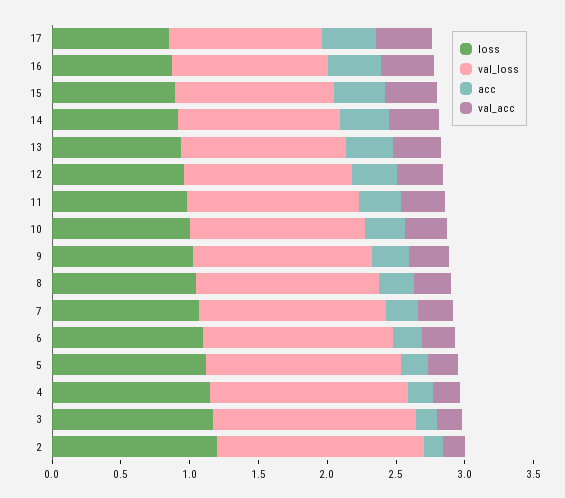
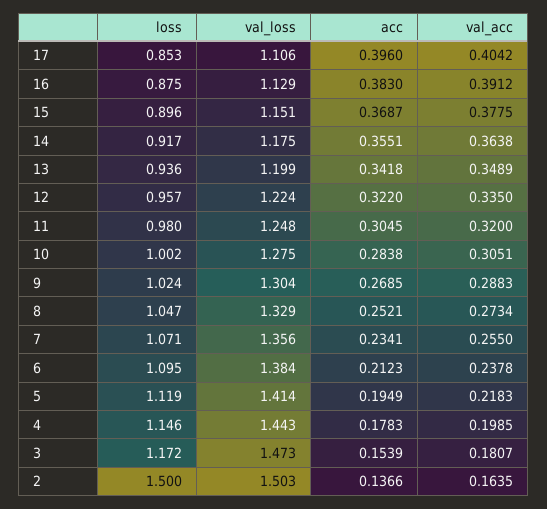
loss, 2: 1.2 -> 1.5

